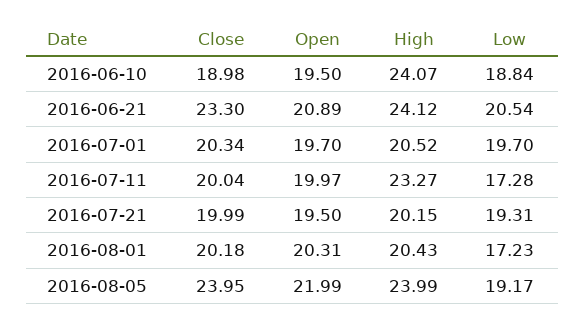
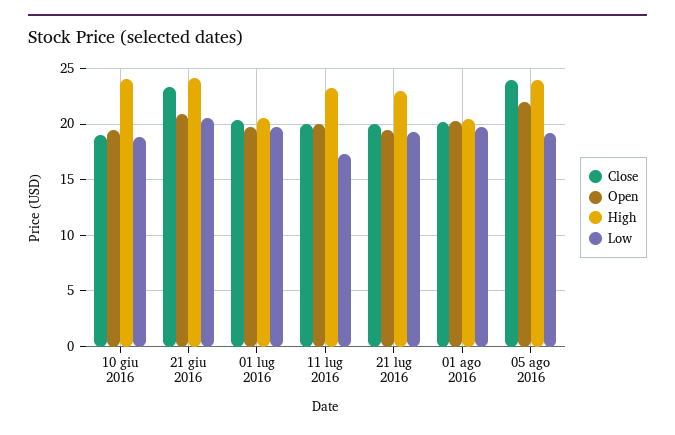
High, 2016-07-21: 20.15 -> 23
Low, 2016-08-01: 17.23 -> 20

